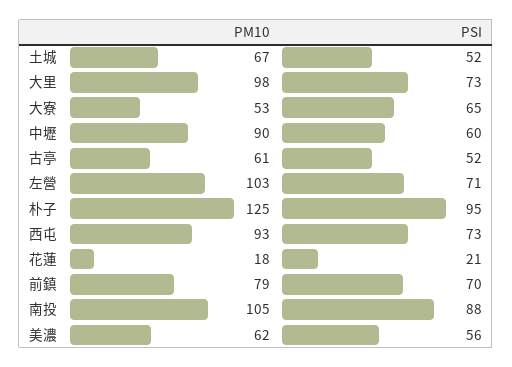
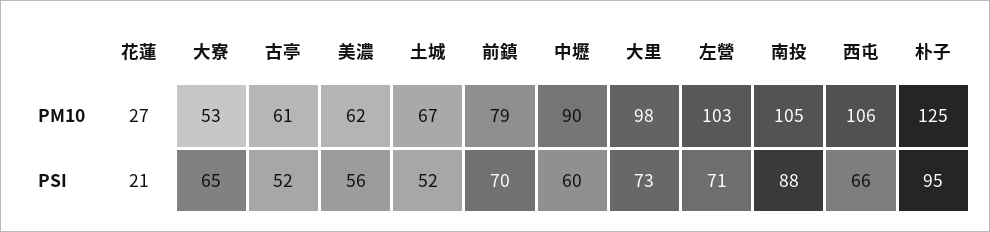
PM10, 西屯: 93 -> 106
PSI, 西屯: 73 -> 66
PM10, 花蓮: 18 -> 27

